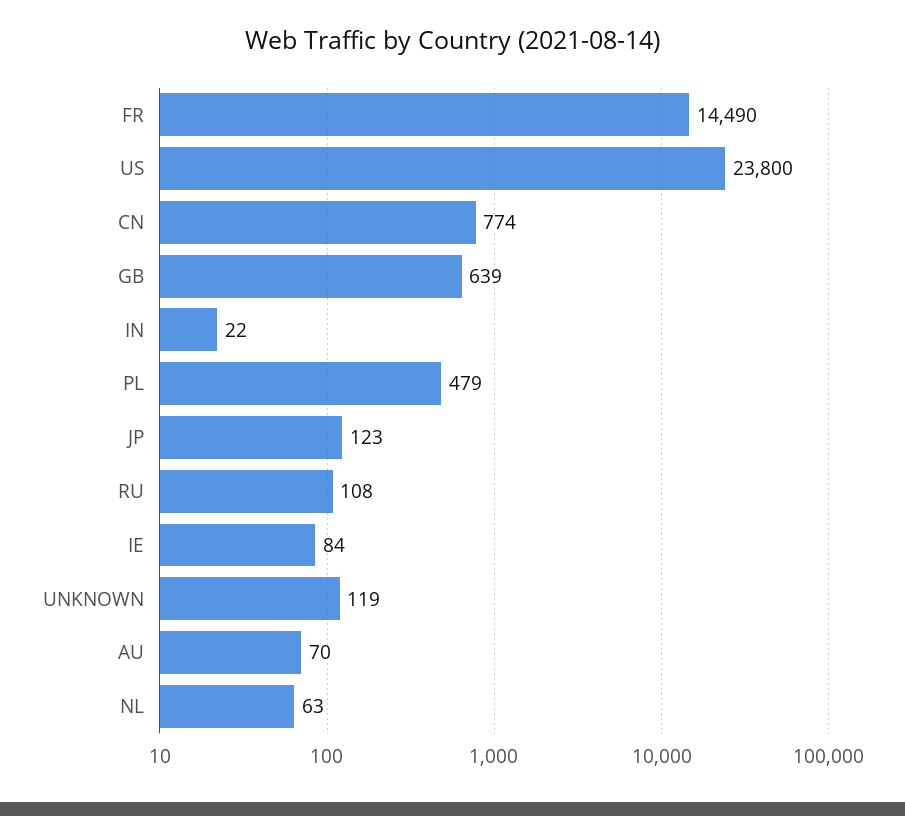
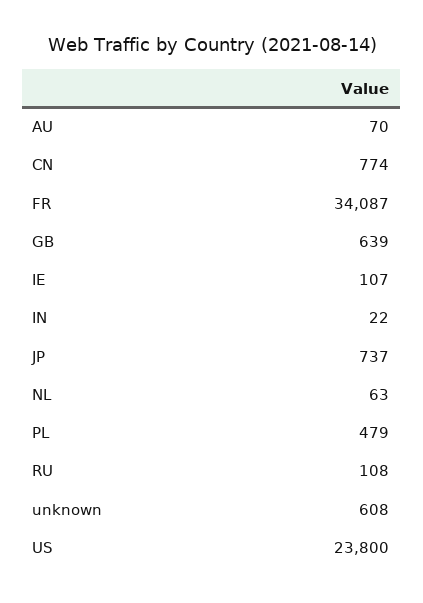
FR: 14490 -> 34087
JP: 123 -> 737
IE: 84 -> 107
UNKNOWN: 119 -> 608

